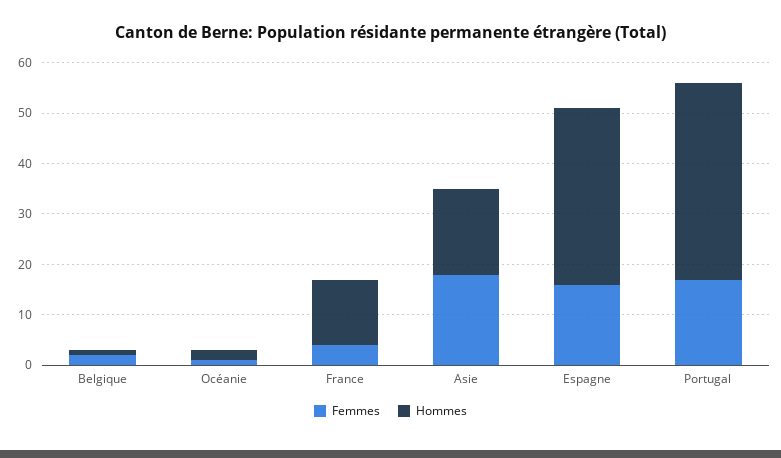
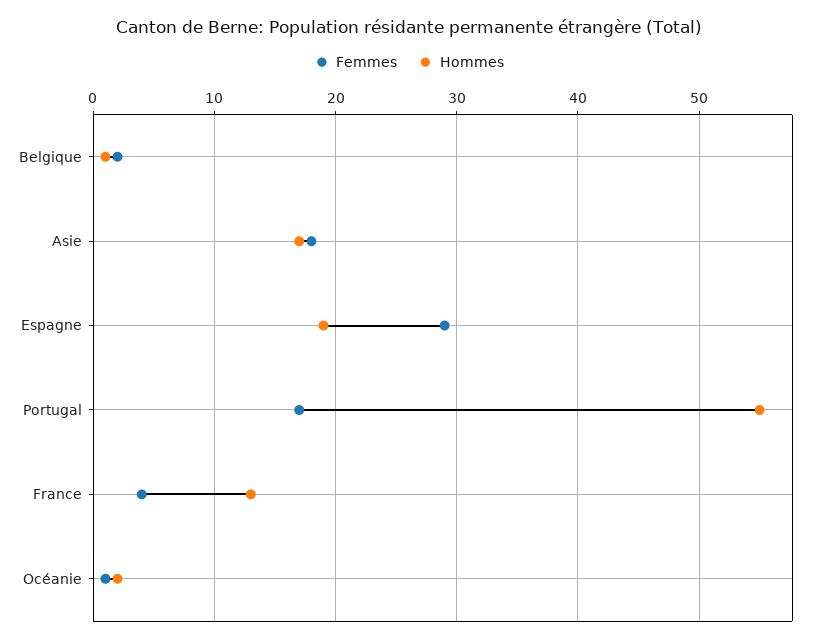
Femmes, Espagne: 15 -> 29
Hommes, Espagne: 35 -> 19
Hommes, Portugal: 40 -> 55

